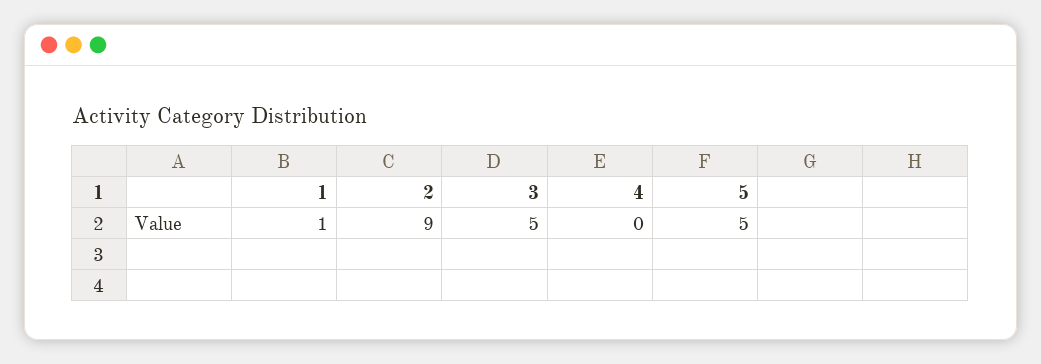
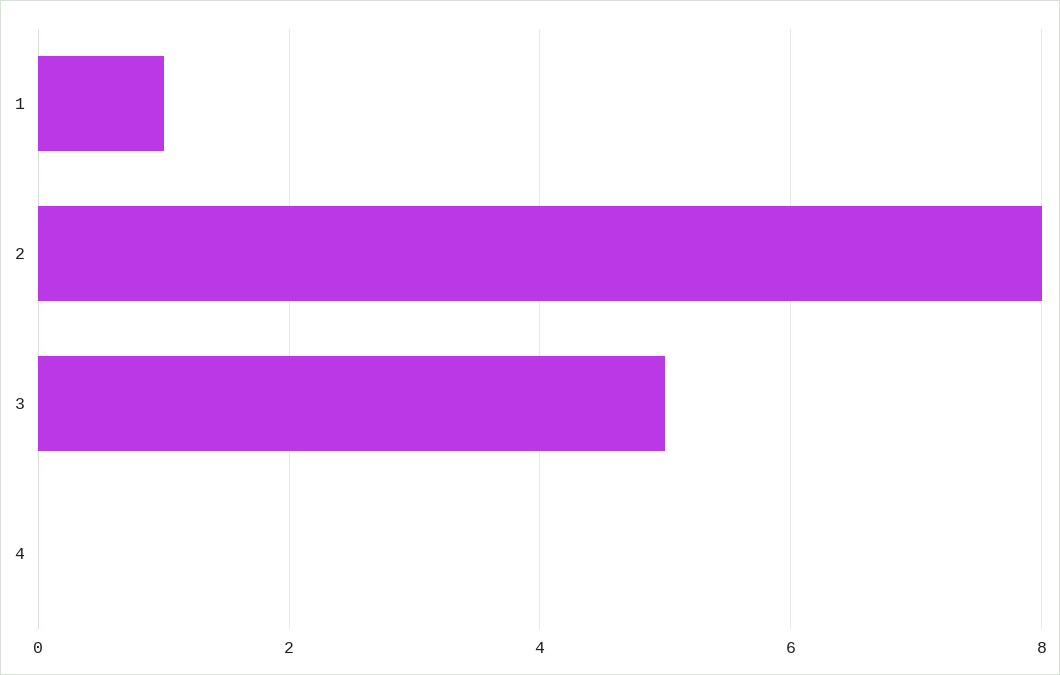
2: 9 -> 8
5: 5 -> none

